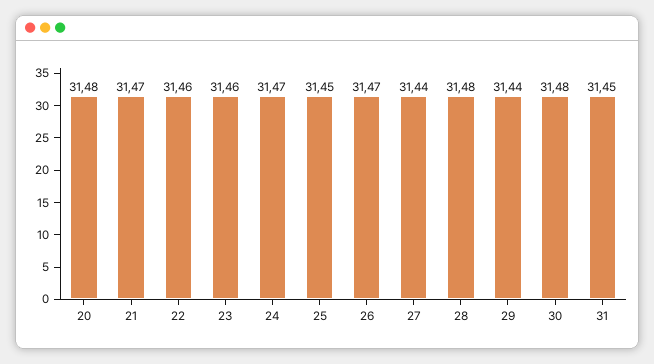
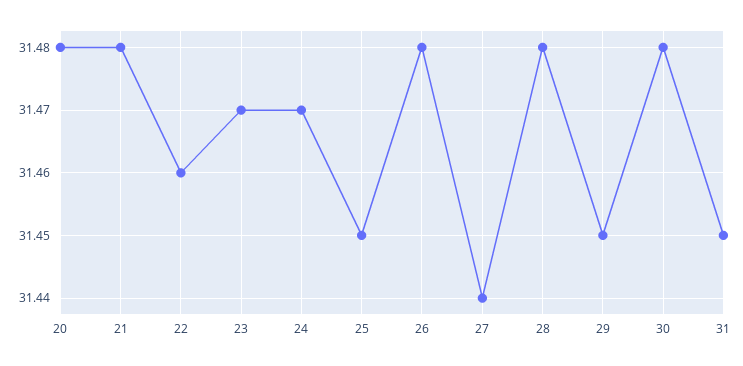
21: 31.47 -> 31.48
23: 31.46 -> 31.47
26: 31.47 -> 31.48
29: 31.44 -> 31.45

